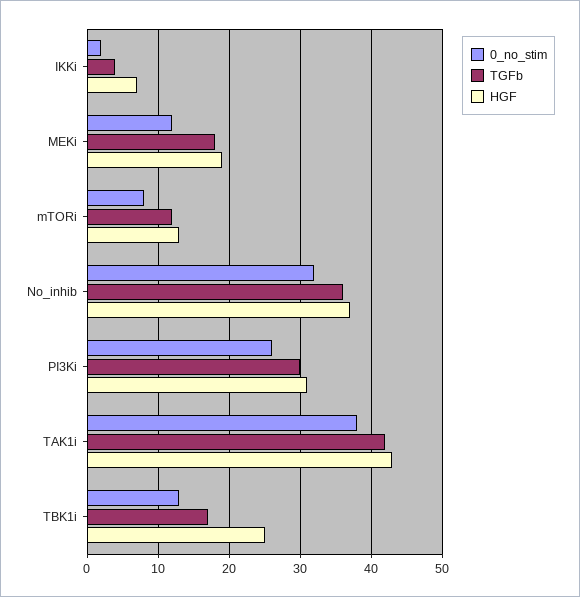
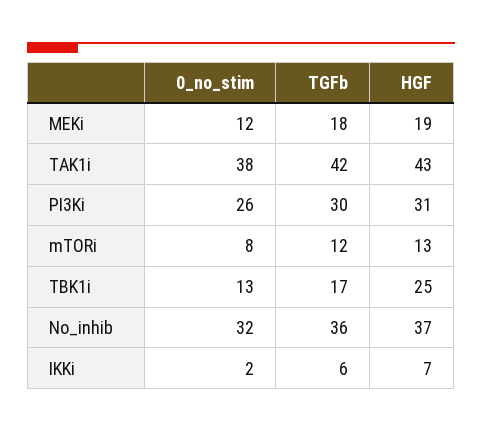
TGFb, IKKi: 4 -> 6

